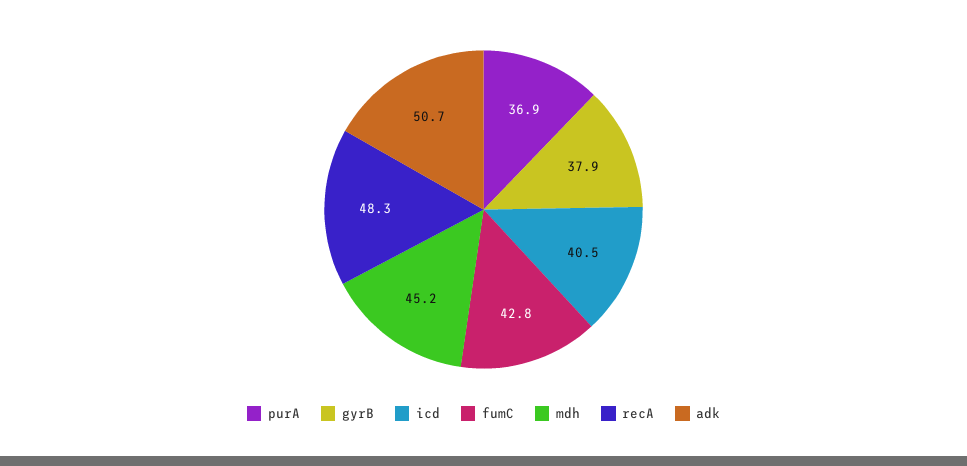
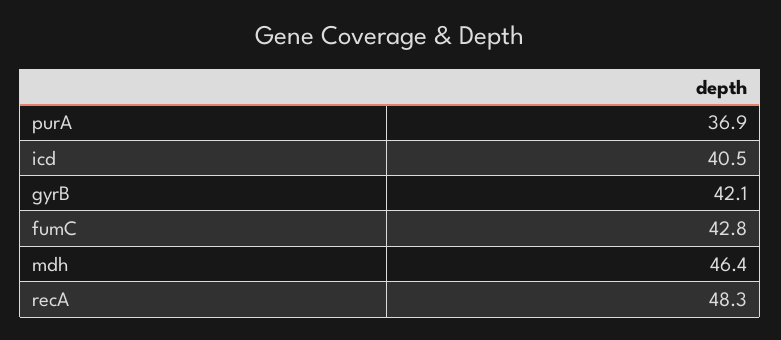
gyrB: 37.9 -> 42.1
mdh: 45.2 -> 46.4
adk: 50.7 -> none

